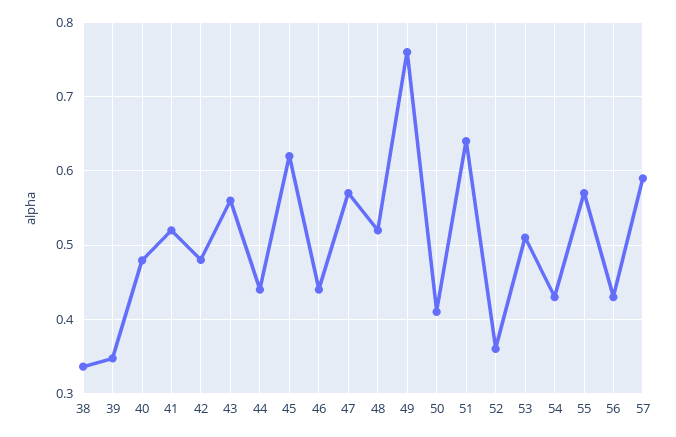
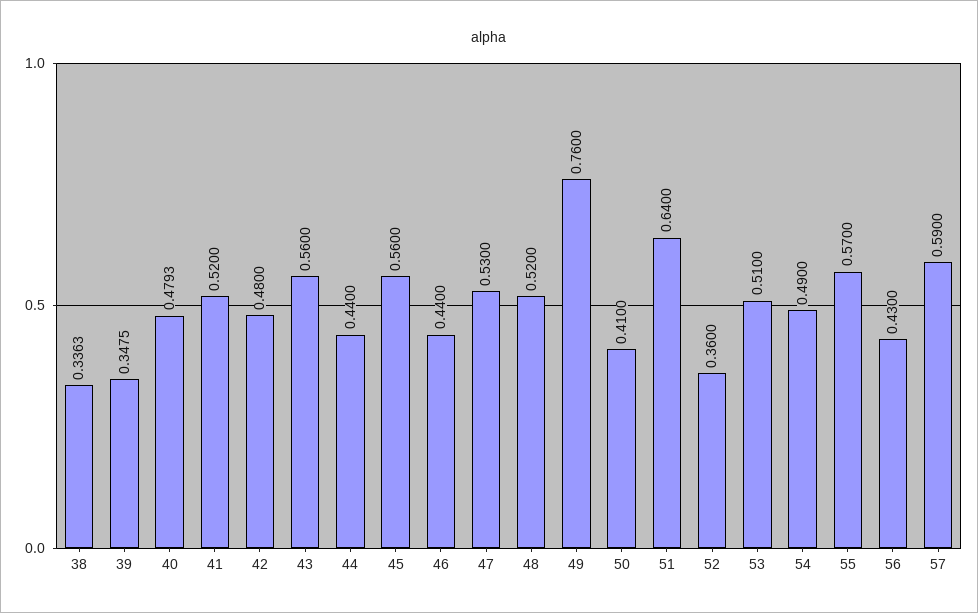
45: 0.62 -> 0.56
47: 0.57 -> 0.53
54: 0.43 -> 0.49

